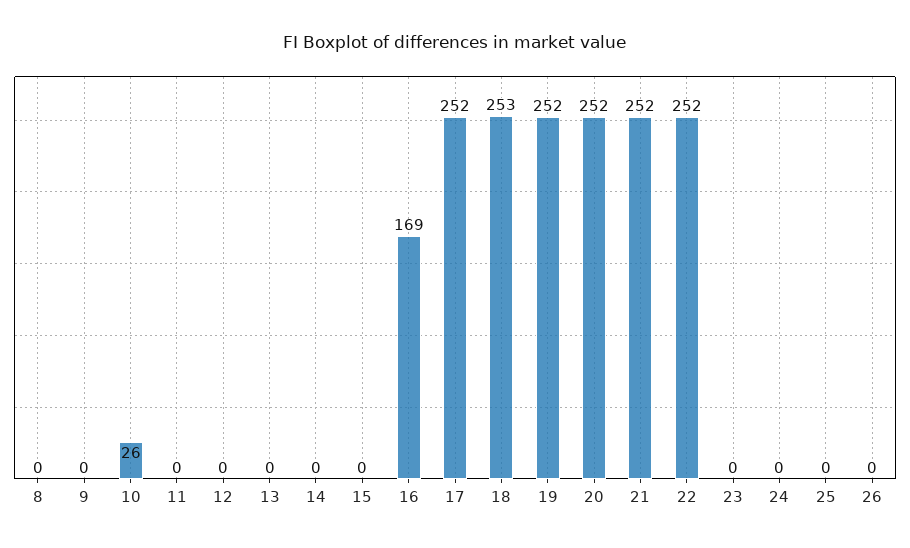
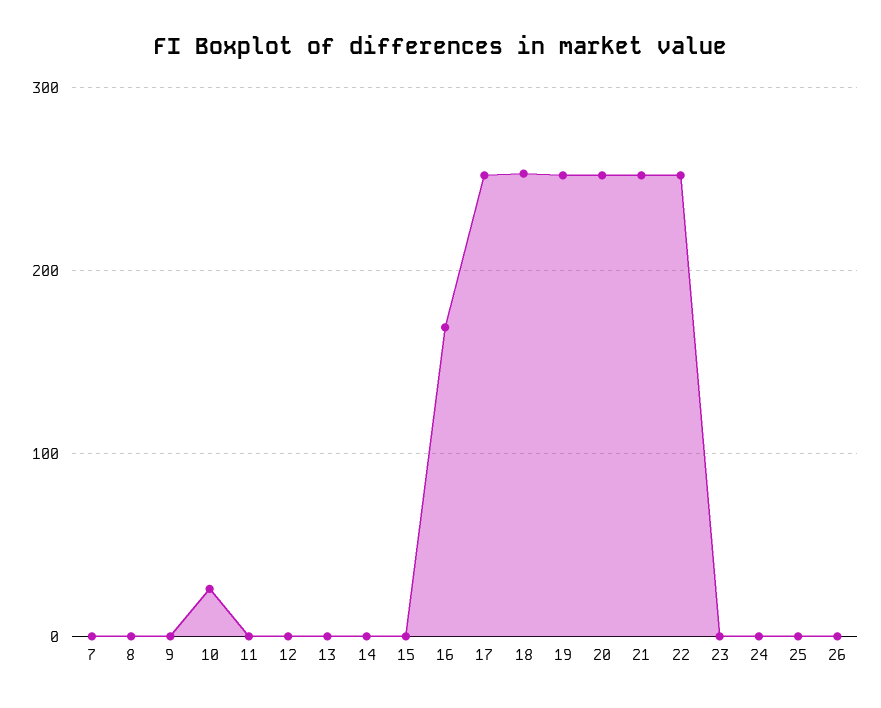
7: none -> 0

